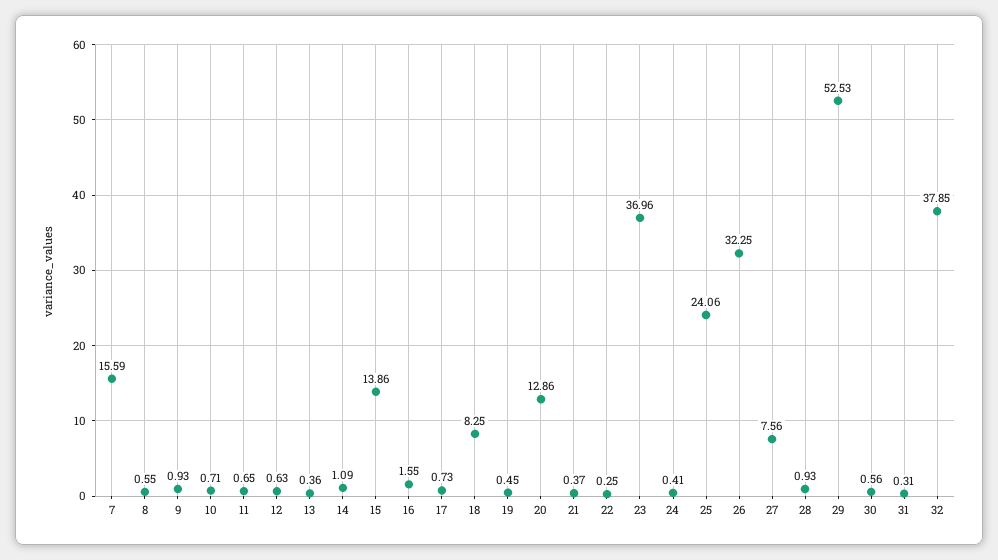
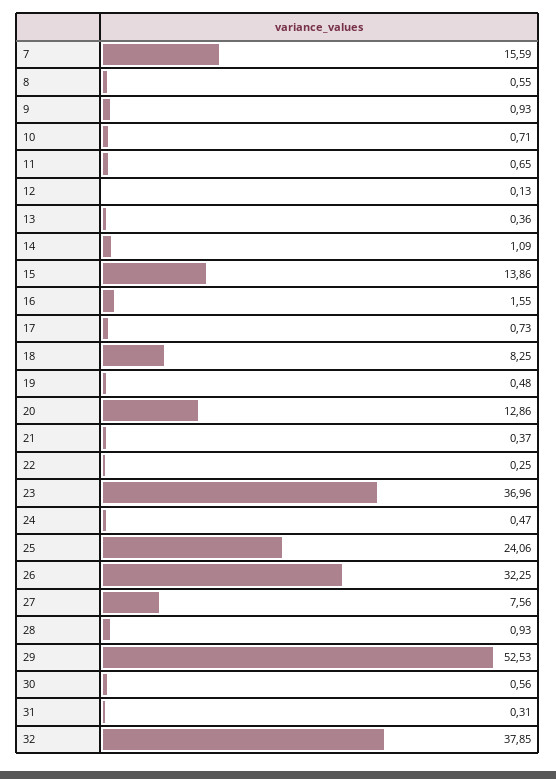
12: 0.63 -> 0.13
19: 0.45 -> 0.48
24: 0.41 -> 0.47

